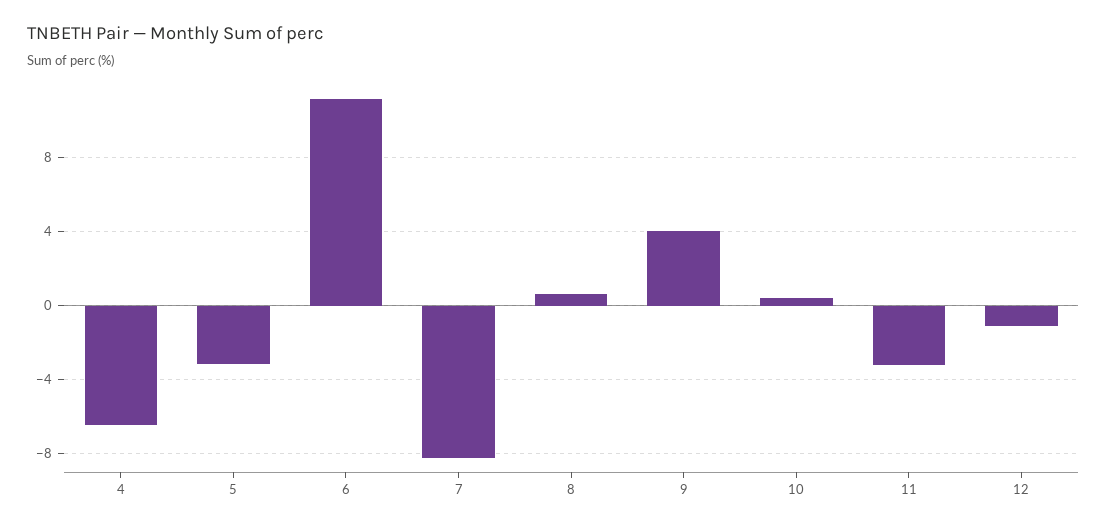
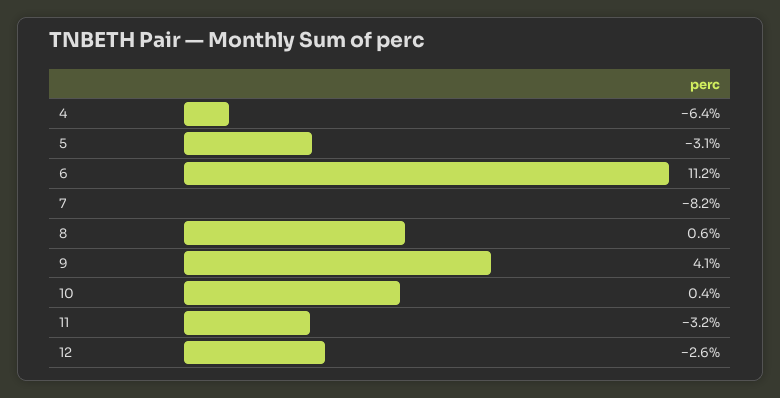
12: -1 -> -2.6

